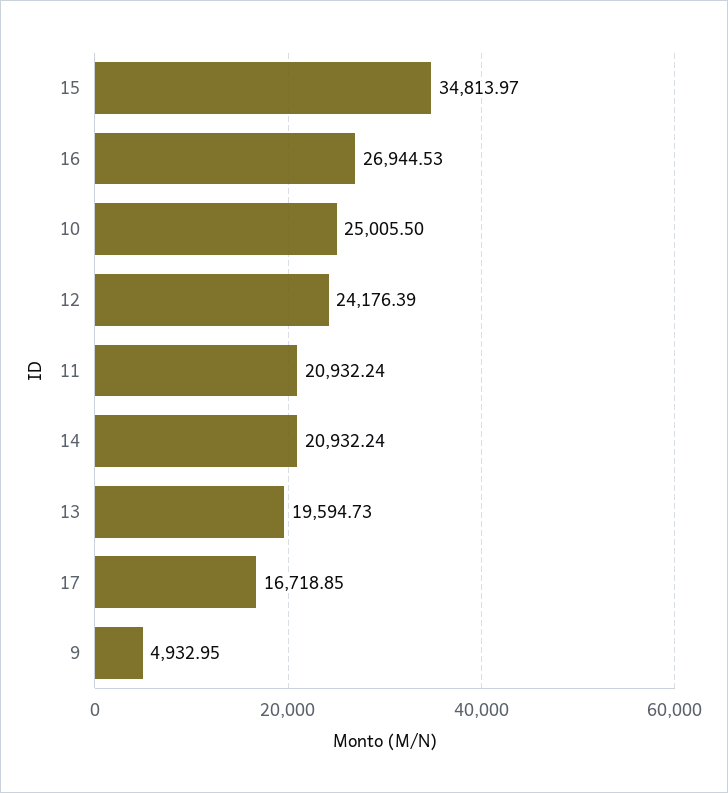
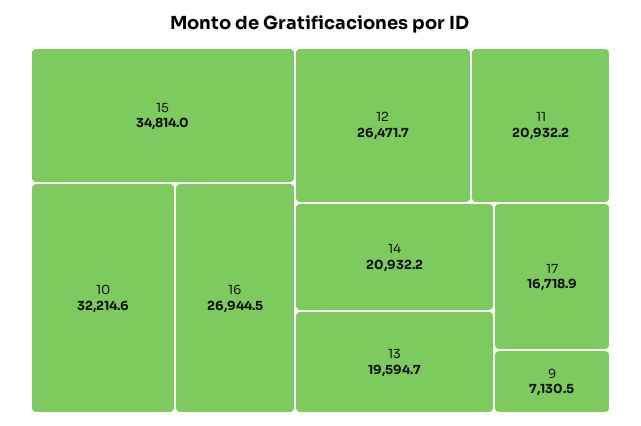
10: 25005.5 -> 32214.6
12: 24176.39 -> 26471.7
9: 4932.95 -> 7130.5

